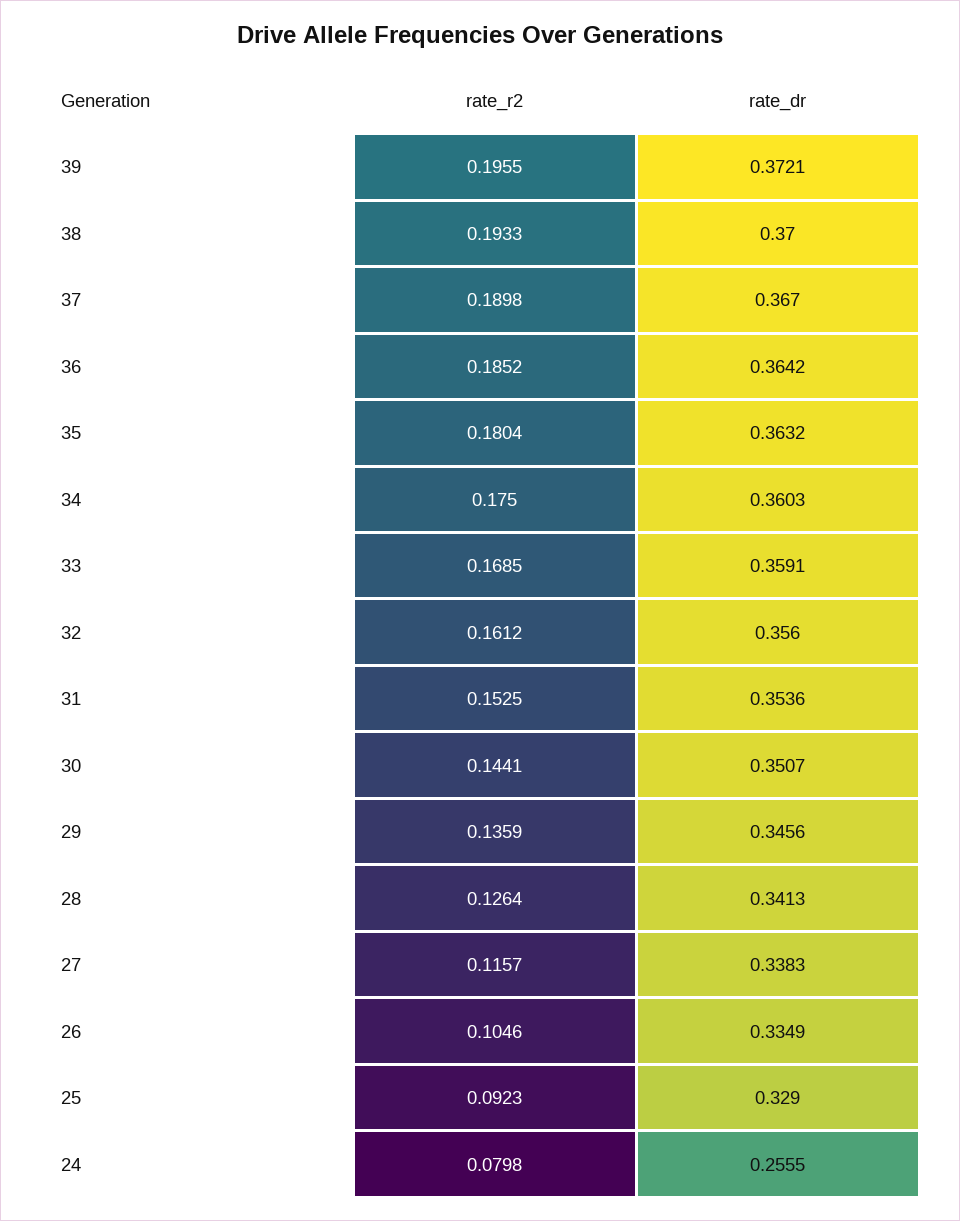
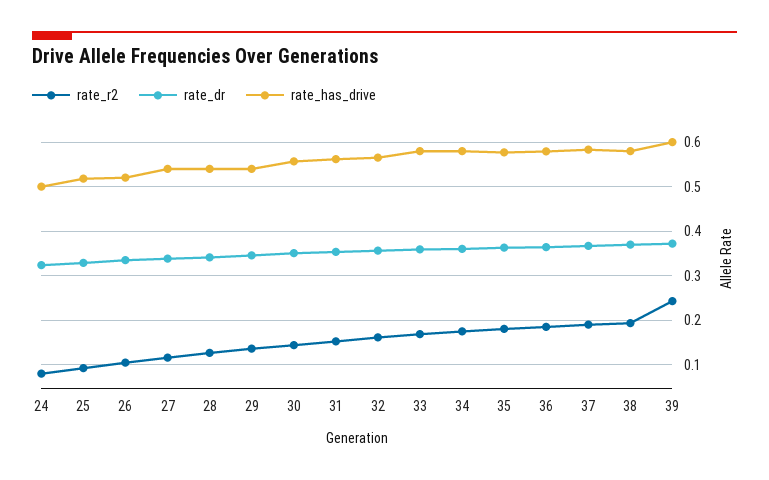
rate_r2, 39: 0.1955 -> 0.24
rate_dr, 24: 0.2555 -> 0.32
rate_has_drive, 24: none -> 0.5
rate_has_drive, 25: none -> 0.52
rate_has_drive, 26: none -> 0.52
rate_has_drive, 27: none -> 0.54
rate_has_drive, 28: none -> 0.54
rate_has_drive, 29: none -> 0.54
rate_has_drive, 30: none -> 0.56
rate_has_drive, 31: none -> 0.56
rate_has_drive, 32: none -> 0.56
rate_has_drive, 33: none -> 0.58
rate_has_drive, 34: none -> 0.58
rate_has_drive, 35: none -> 0.58
rate_has_drive, 36: none -> 0.58
rate_has_drive, 37: none -> 0.58
rate_has_drive, 38: none -> 0.58
rate_has_drive, 39: none -> 0.6

